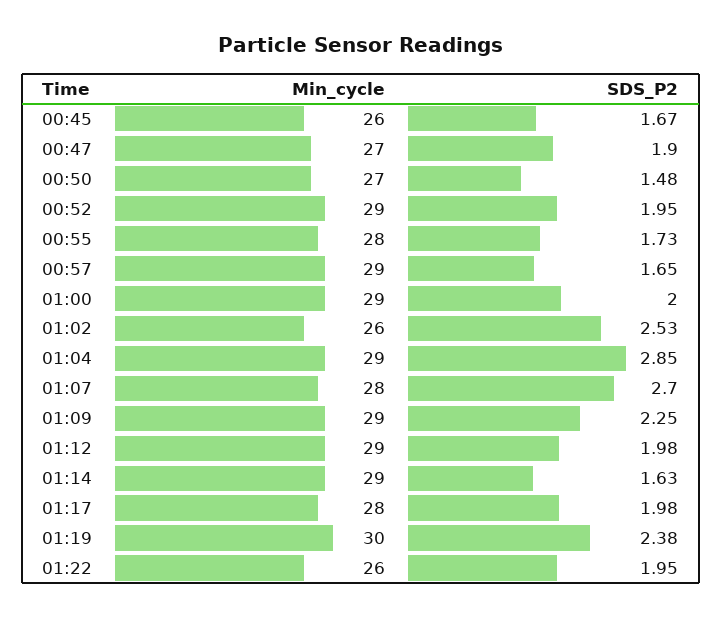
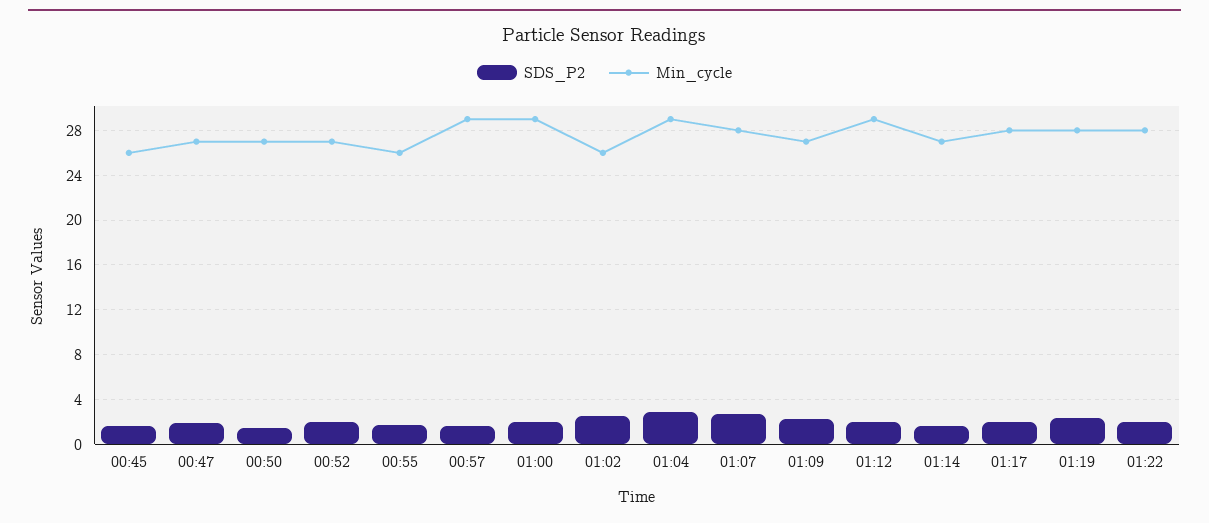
Min_cycle, 00:52: 29 -> 27
Min_cycle, 00:55: 28 -> 26
Min_cycle, 01:09: 29 -> 27
Min_cycle, 01:14: 29 -> 27
Min_cycle, 01:19: 30 -> 28
Min_cycle, 01:22: 26 -> 28

